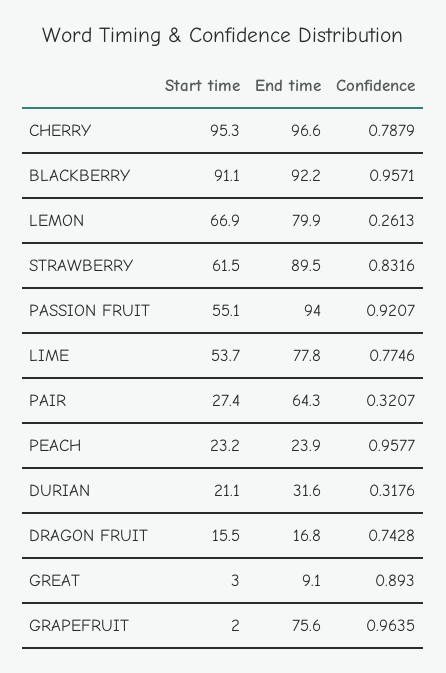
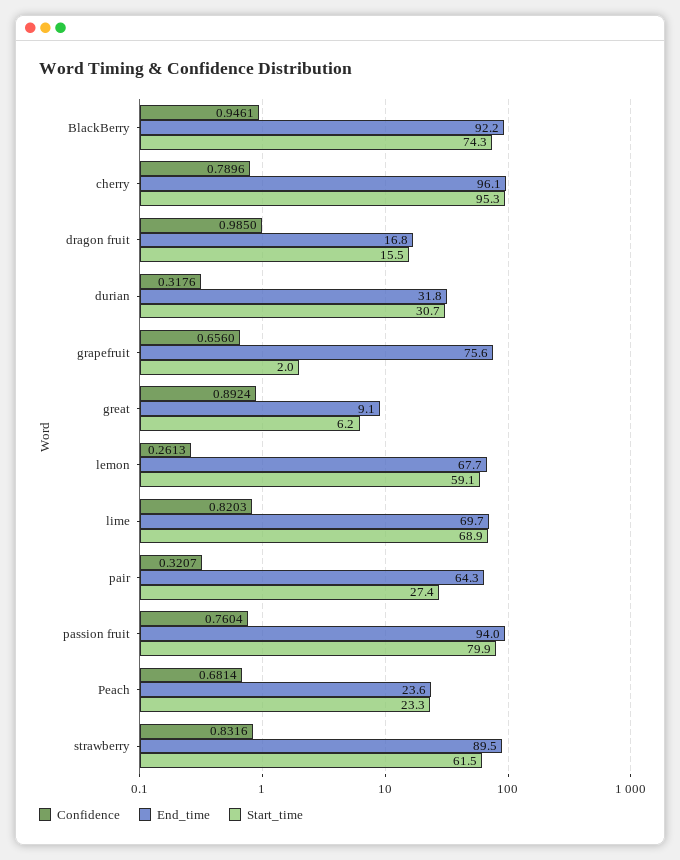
End time, CHERRY: 96.6 -> 96.1
Confidence, CHERRY: 0.7879 -> 0.7896
Start time, BLACKBERRY: 91.1 -> 74.3
Confidence, BLACKBERRY: 0.9571 -> 0.9461
Start time, LEMON: 66.9 -> 59.1
End time, LEMON: 79.9 -> 67.7
Start time, PASSION FRUIT: 55.1 -> 79.9
Confidence, PASSION FRUIT: 0.9207 -> 0.7604
Start time, LIME: 53.7 -> 68.9
End time, LIME: 77.8 -> 69.7
Confidence, LIME: 0.7746 -> 0.8203
Start time, PEACH: 23.2 -> 23.3
End time, PEACH: 23.9 -> 23.6
Confidence, PEACH: 0.9577 -> 0.6814
Start time, DURIAN: 21.1 -> 30.7
End time, DURIAN: 31.6 -> 31.8
Confidence, DRAGON FRUIT: 0.7428 -> 0.985
Start time, GREAT: 3 -> 6.2
Confidence, GREAT: 0.893 -> 0.8924
Confidence, GRAPEFRUIT: 0.9635 -> 0.656

